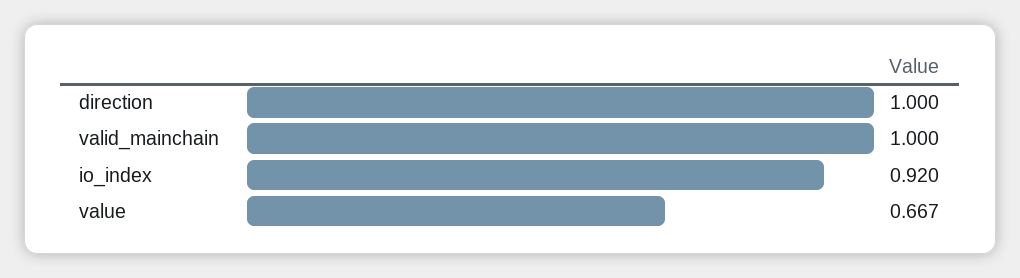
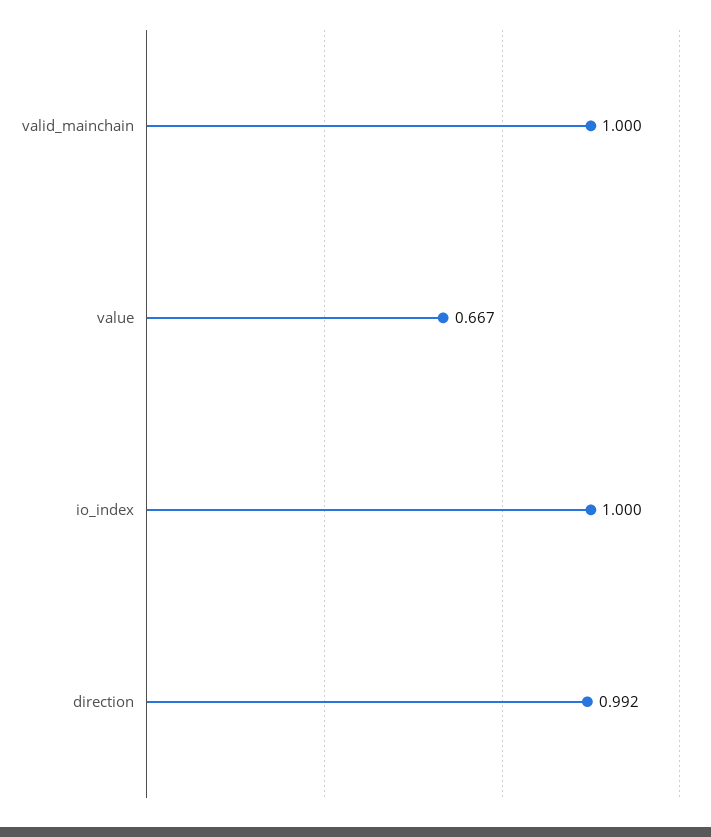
direction: 1 -> 0.992
io_index: 0.92 -> 1

